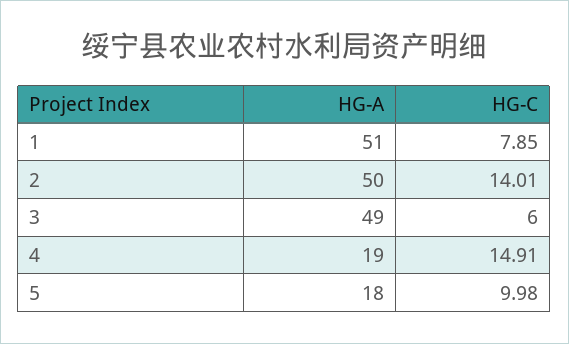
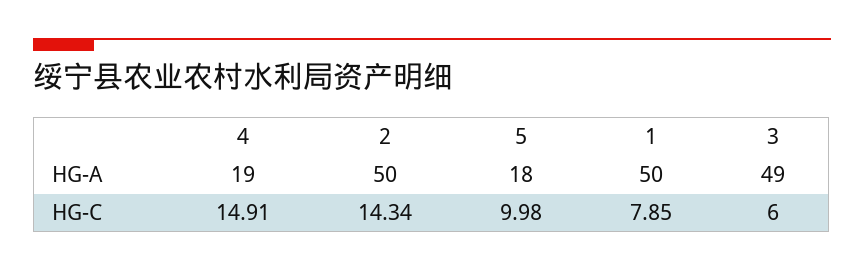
HG-A, 1: 51 -> 50
HG-C, 2: 14.01 -> 14.34

